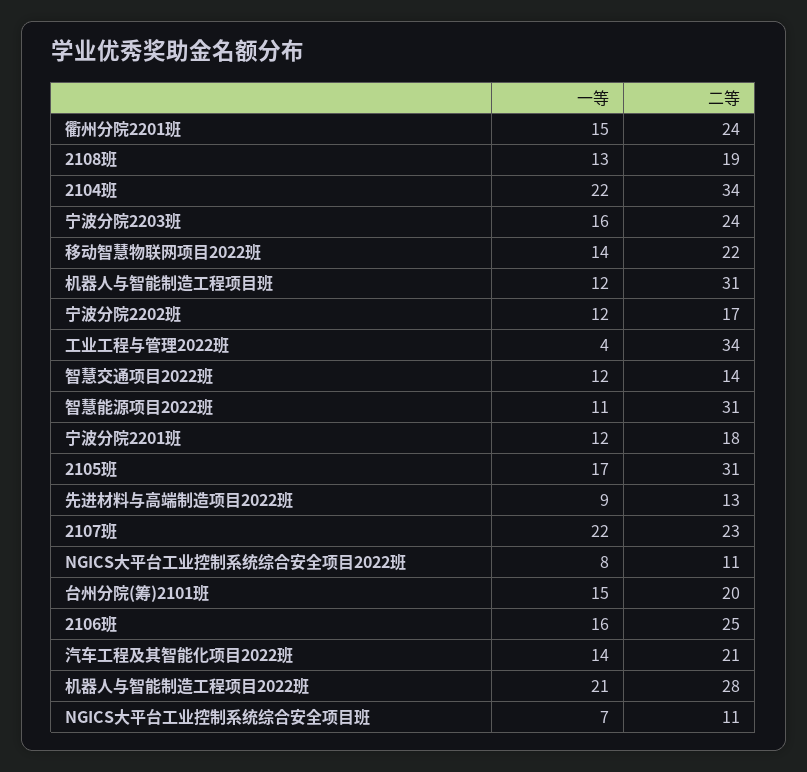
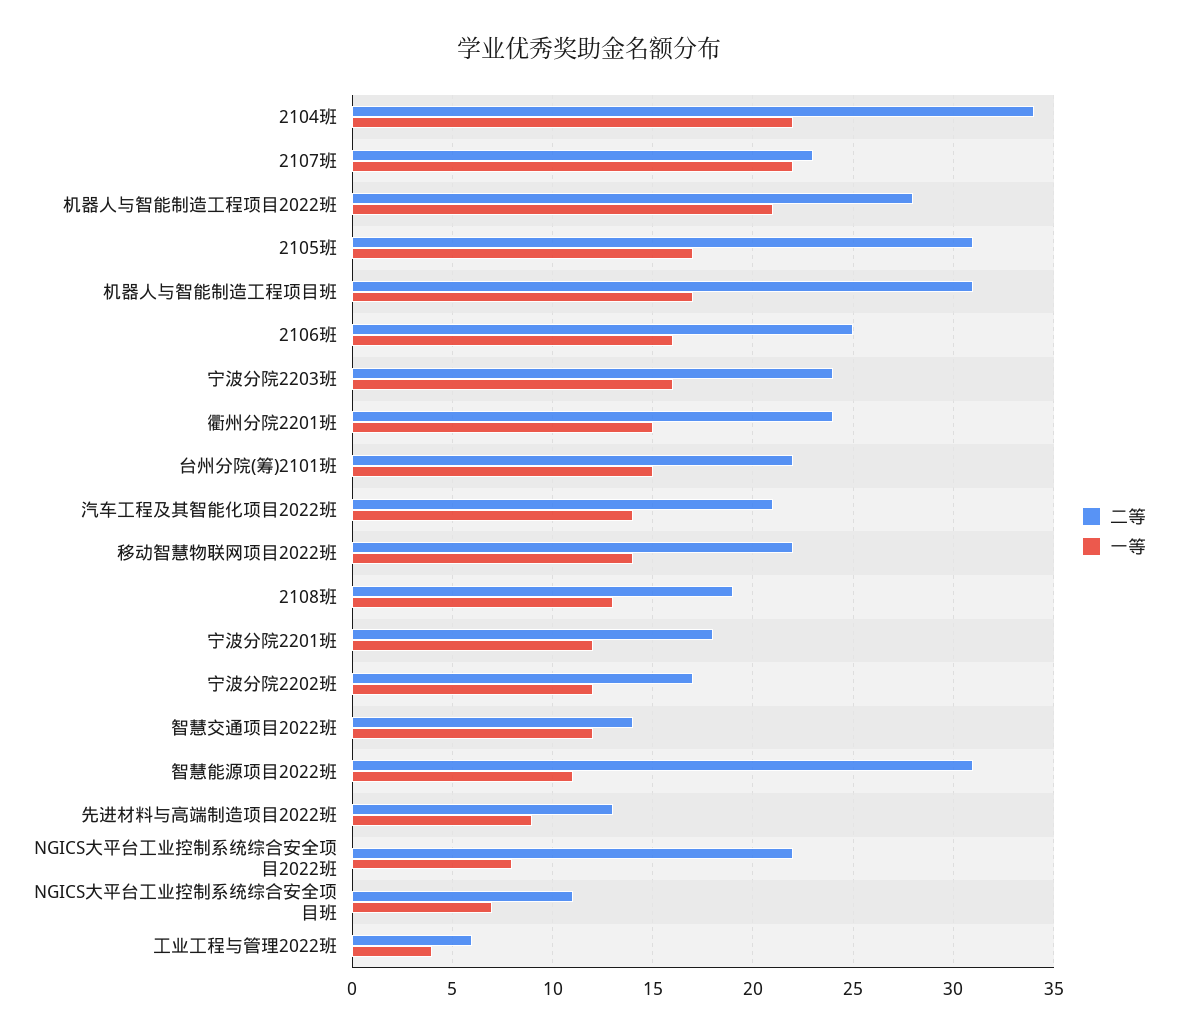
一等, 机器人与智能制造工程项目班: 12 -> 17
二等, 工业工程与管理2022班: 34 -> 6
二等, NGICS大平台工业控制系统综合安全项目2022班: 11 -> 22
二等, 台州分院(筹)2101班: 20 -> 22

